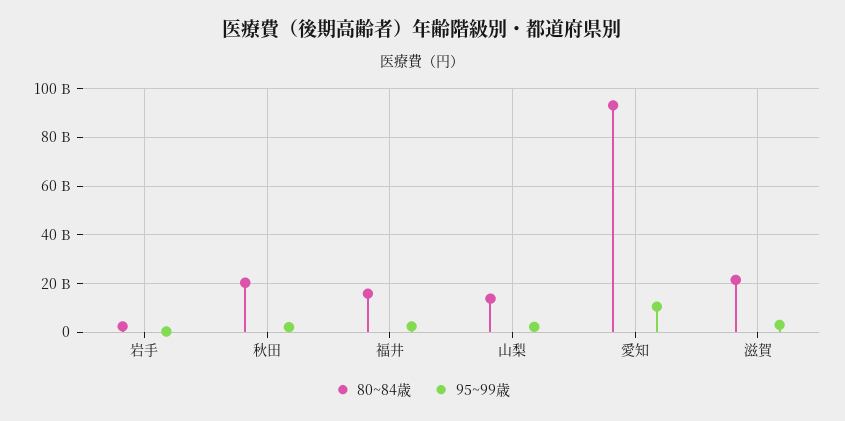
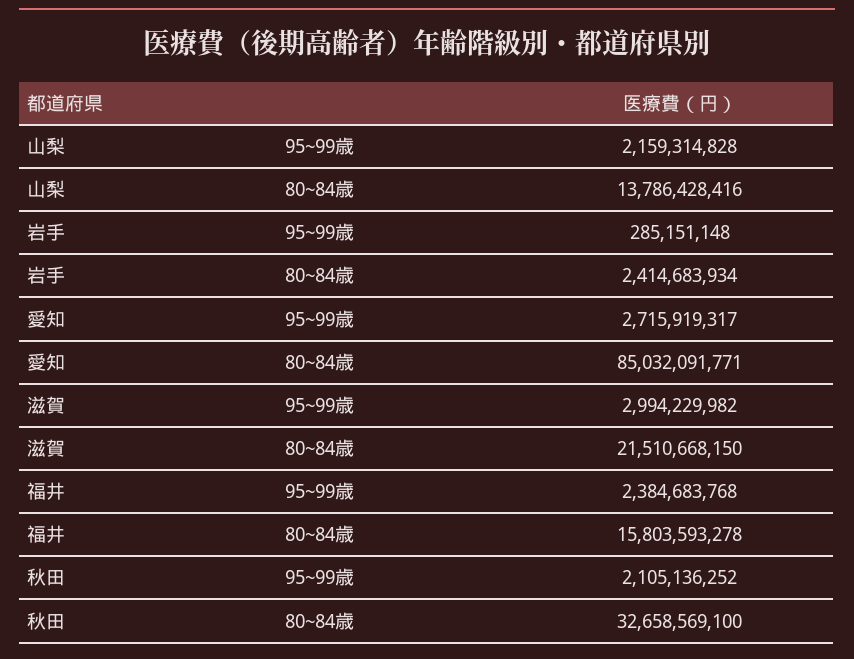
80~84歳, 秋田: 20000000000 -> 32658569100
80~84歳, 愛知: 92500000000 -> 85032091771
95~99歳, 愛知: 10000000000 -> 2715919317

